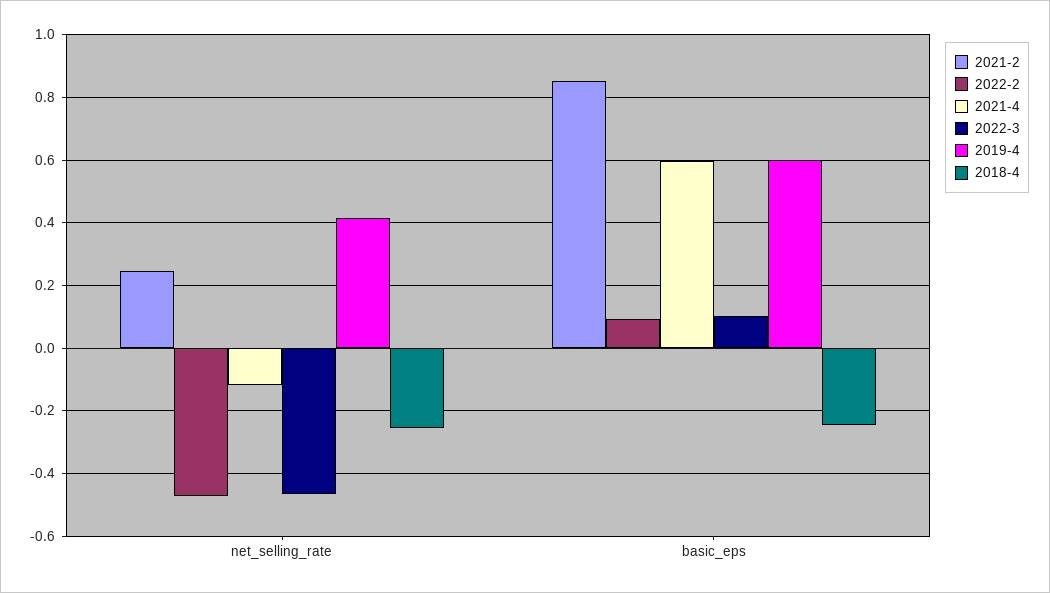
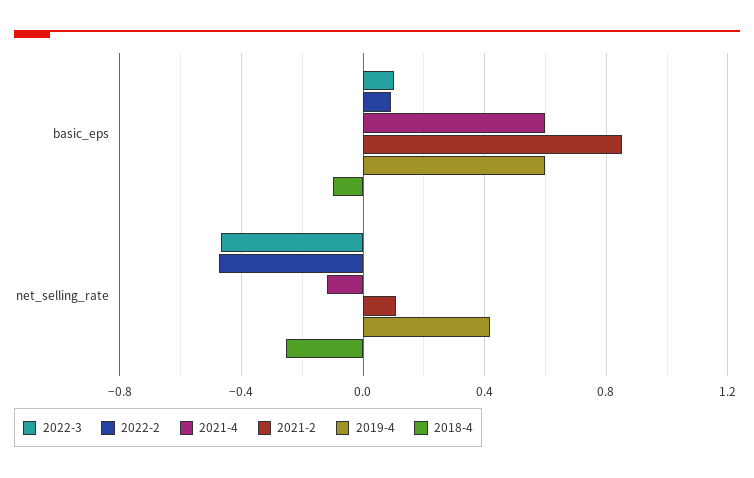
2021-2, net_selling_rate: 0.24 -> 0.1
2018-4, basic_eps: -0.24 -> -0.1

